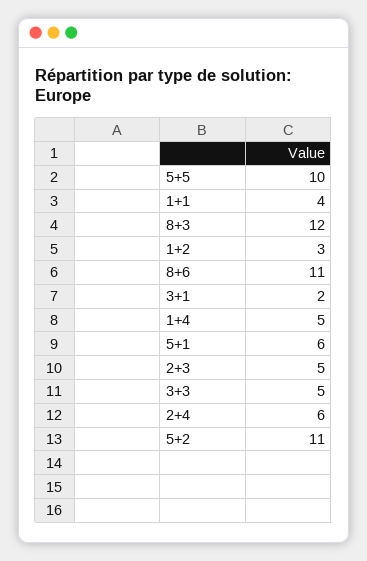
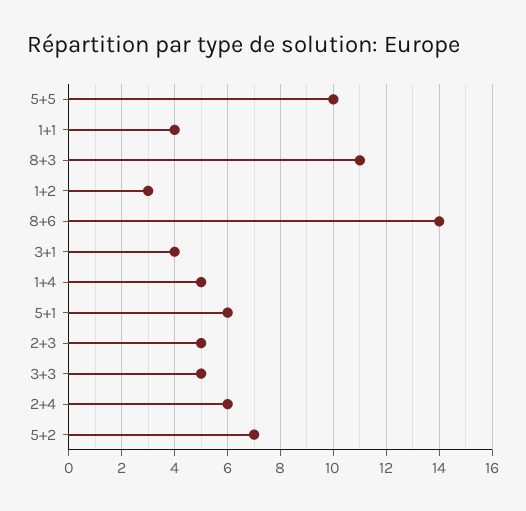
8+3: 12 -> 11
8+6: 11 -> 14
3+1: 2 -> 4
5+2: 11 -> 7

